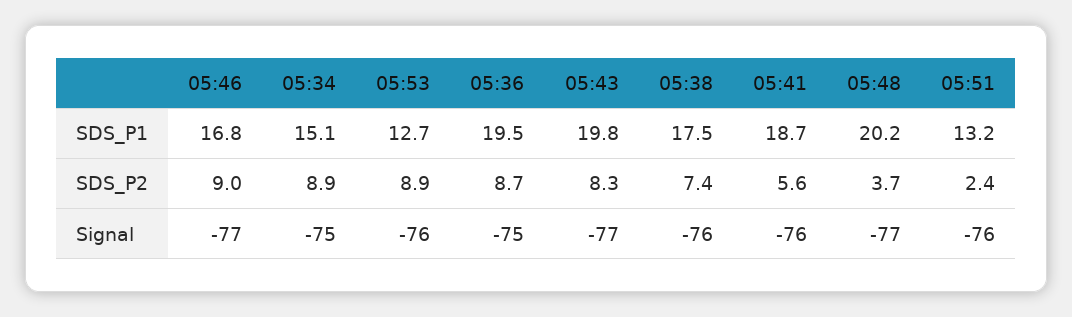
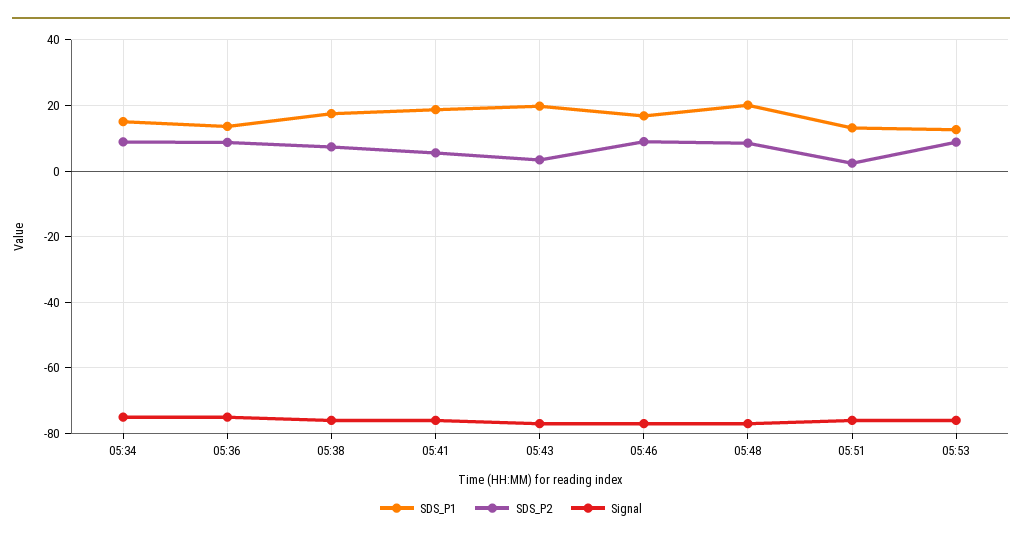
SDS_P1, 05:36: 19.5 -> 14
SDS_P2, 05:43: 8.3 -> 4
SDS_P2, 05:48: 3.7 -> 8

